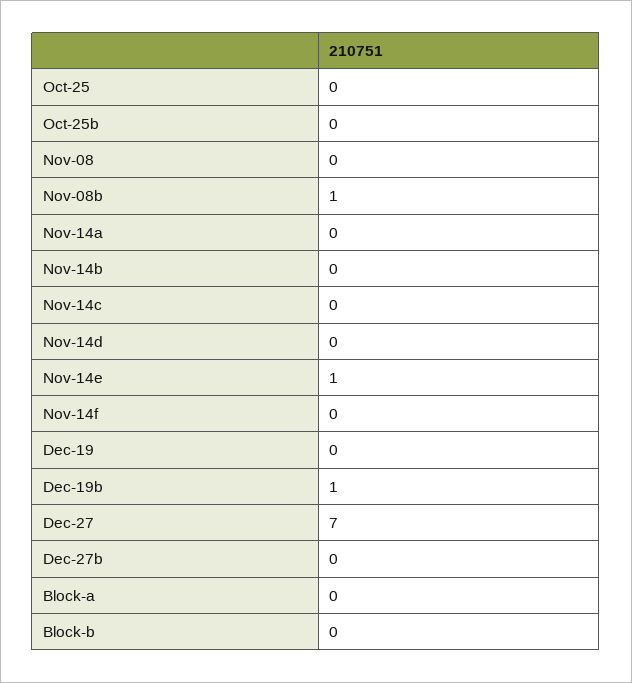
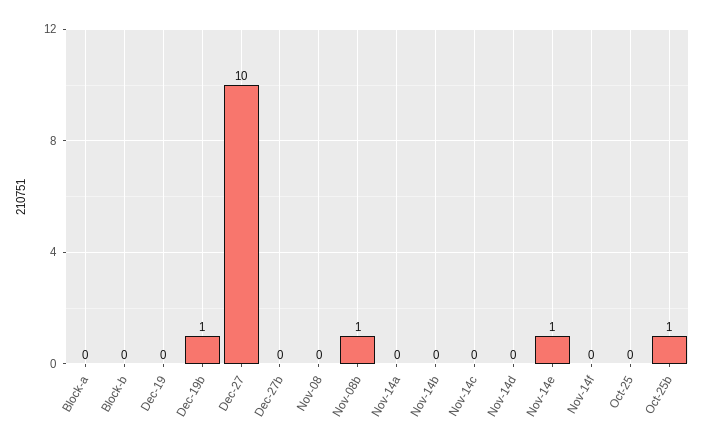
Oct-25b: 0 -> 1
Dec-27: 7 -> 10

